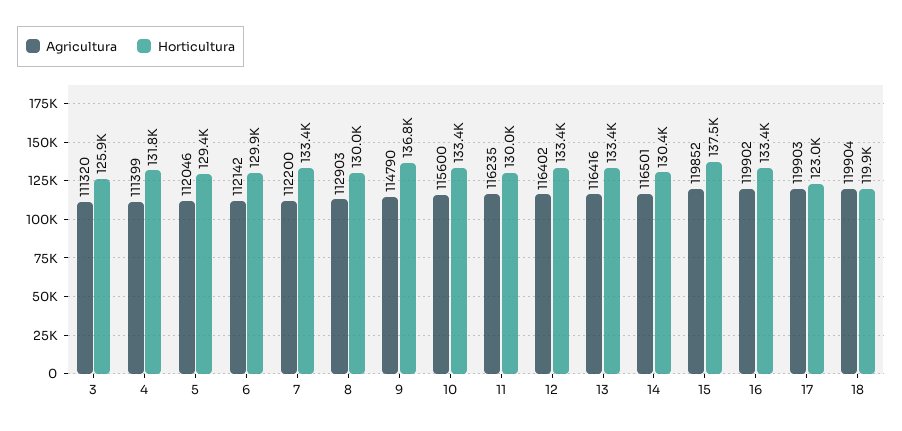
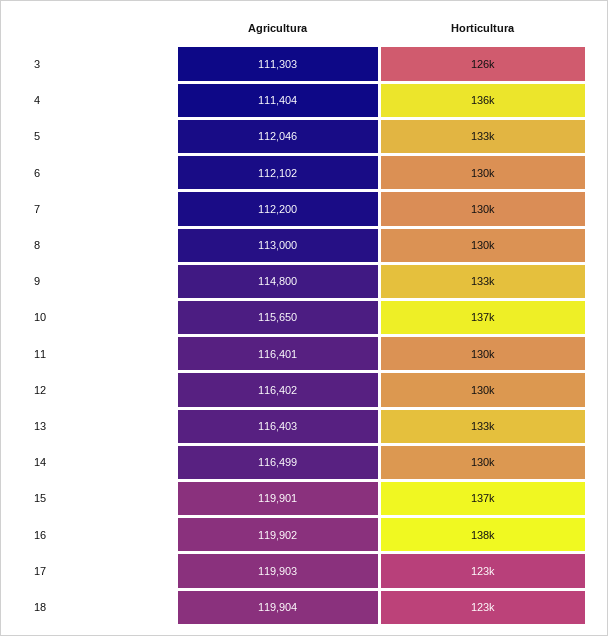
Agricultura, 3: 111320 -> 111303
Agricultura, 4: 111399 -> 111404
Horticultura, 4: 131800 -> 136000
Horticultura, 5: 129400 -> 133000
Agricultura, 6: 112142 -> 112102
Horticultura, 7: 133400 -> 130000
Agricultura, 8: 112903 -> 113000
Agricultura, 9: 114790 -> 114800
Horticultura, 9: 136800 -> 133000
Agricultura, 10: 115600 -> 115650
Horticultura, 10: 133400 -> 137000
Agricultura, 11: 116235 -> 116401
Horticultura, 12: 133400 -> 130000
Agricultura, 13: 116416 -> 116403
Agricultura, 14: 116501 -> 116499
Agricultura, 15: 119852 -> 119901
Horticultura, 16: 133400 -> 138000
Horticultura, 18: 119900 -> 123000

